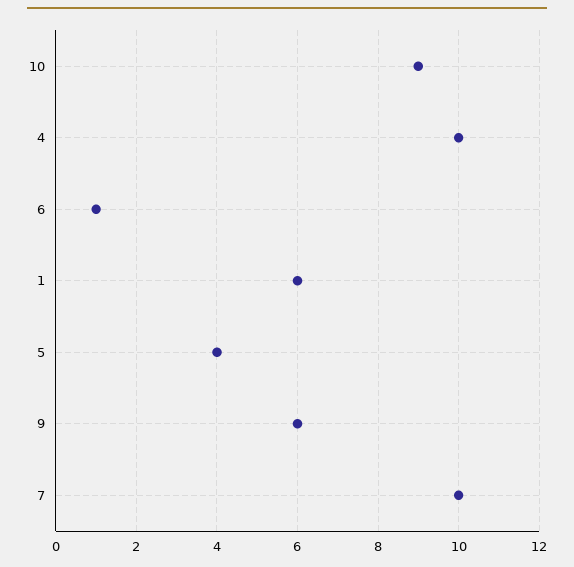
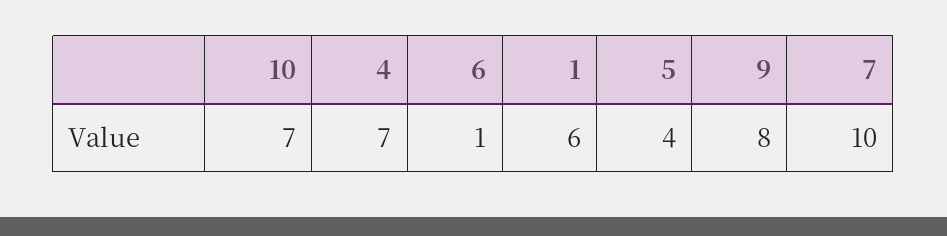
10: 9 -> 7
4: 10 -> 7
9: 6 -> 8

